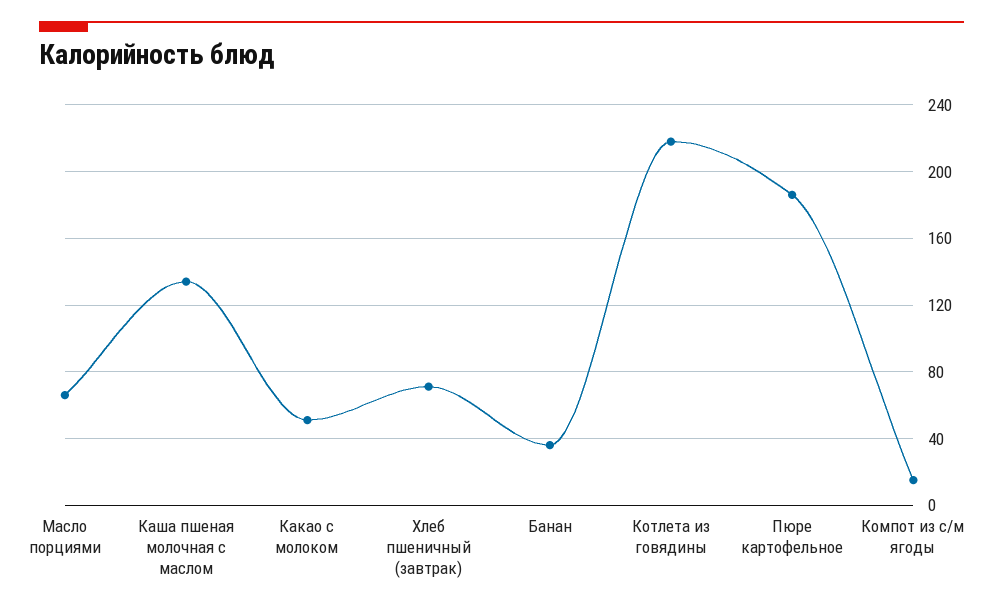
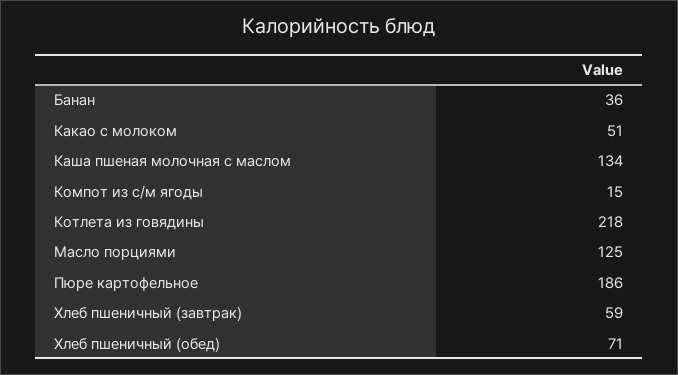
Масло порциями: 65 -> 125
Хлеб пшеничный (завтрак): 70 -> 59
Хлеб пшеничный (обед): none -> 71

